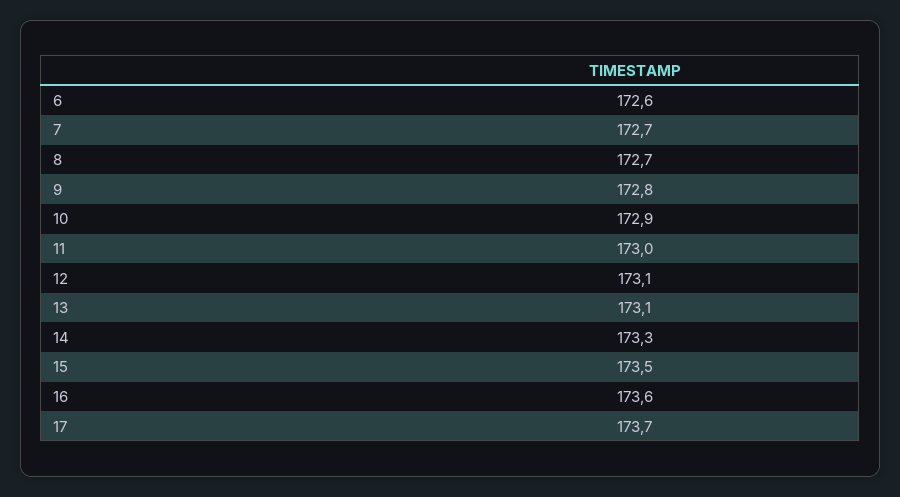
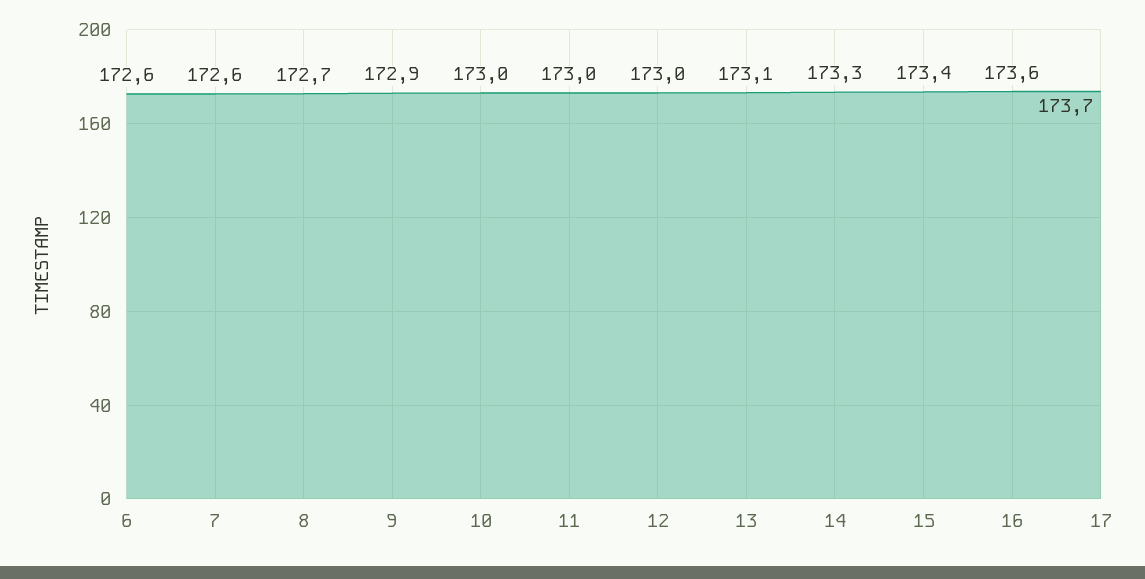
7: 172.7 -> 172.6
9: 172.8 -> 172.9
10: 172.9 -> 173
12: 173.1 -> 173
15: 173.5 -> 173.4

